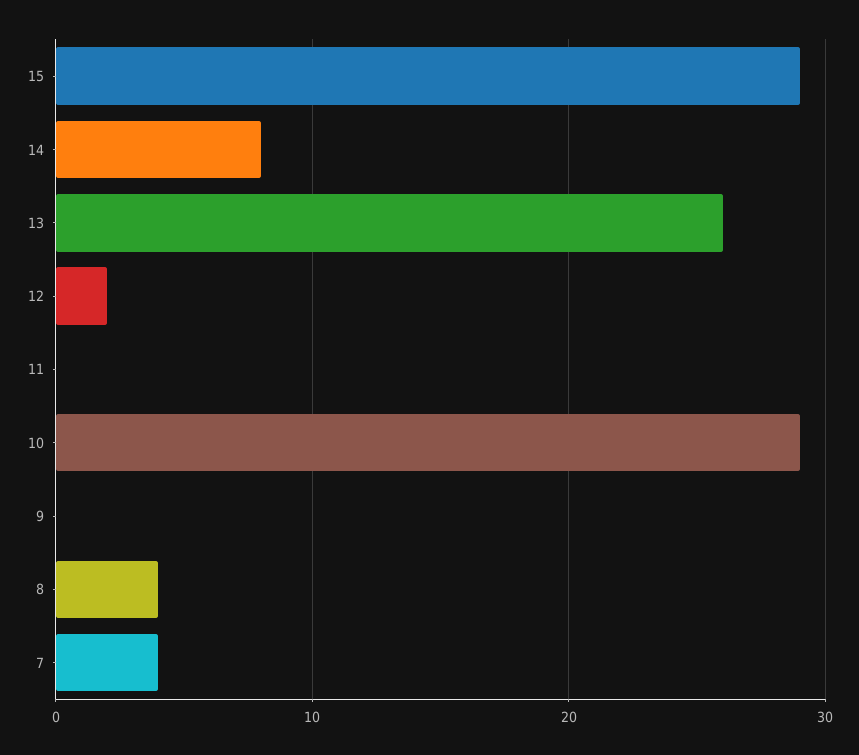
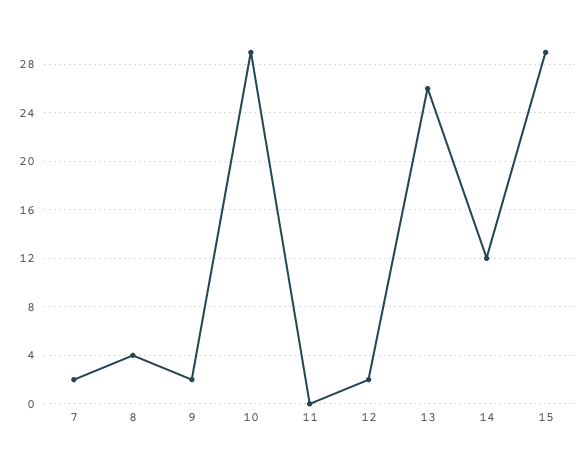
14: 8 -> 12
9: 0 -> 2
7: 4 -> 2

